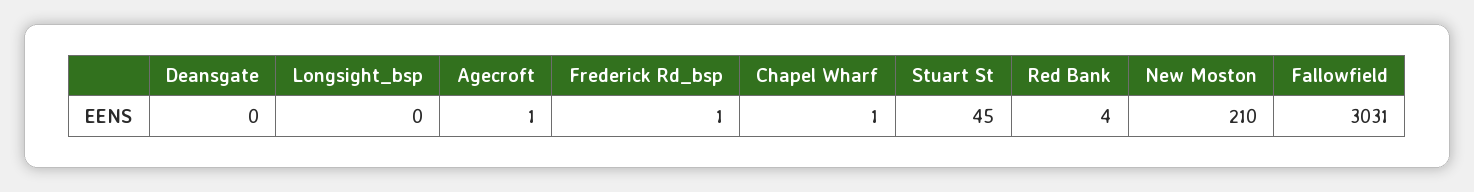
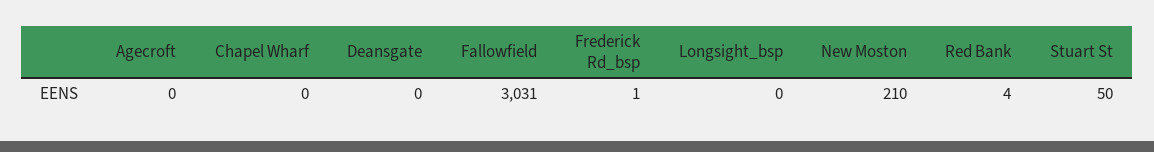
Agecroft: 1 -> 0
Chapel Wharf: 1 -> 0
Stuart St: 45 -> 50

